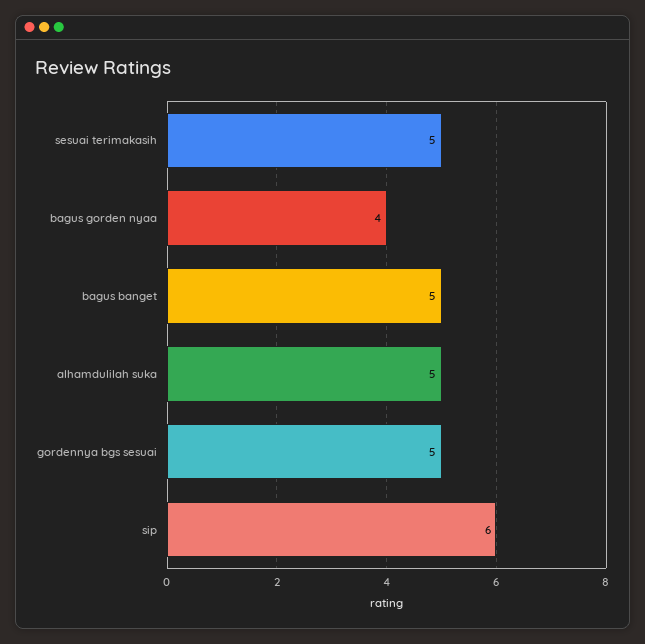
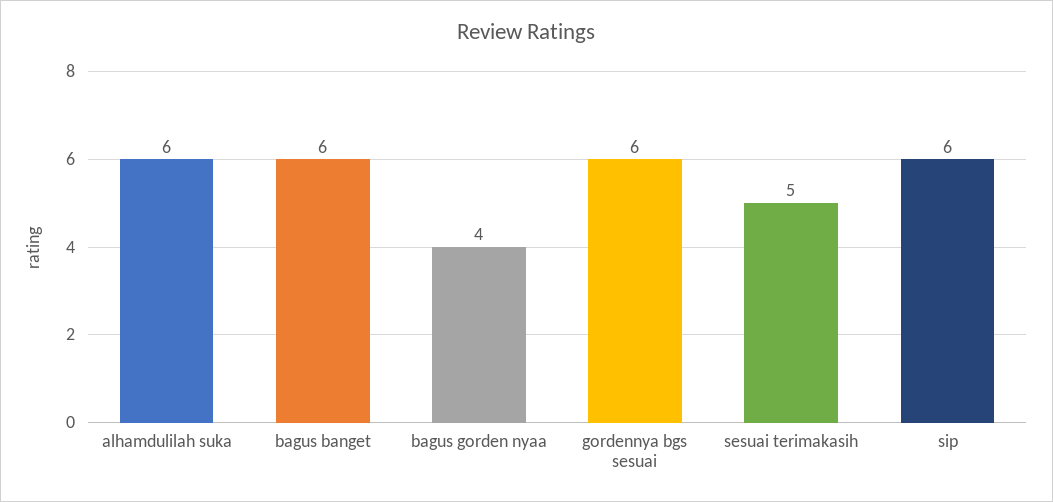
bagus banget: 5 -> 6
alhamdulilah suka: 5 -> 6
gordennya bgs sesuai: 5 -> 6

